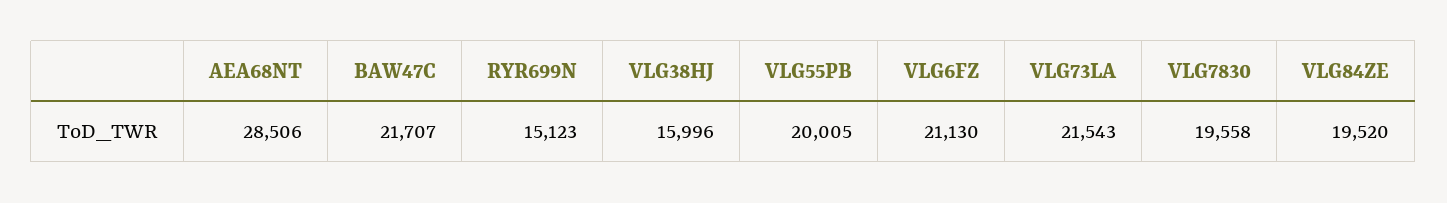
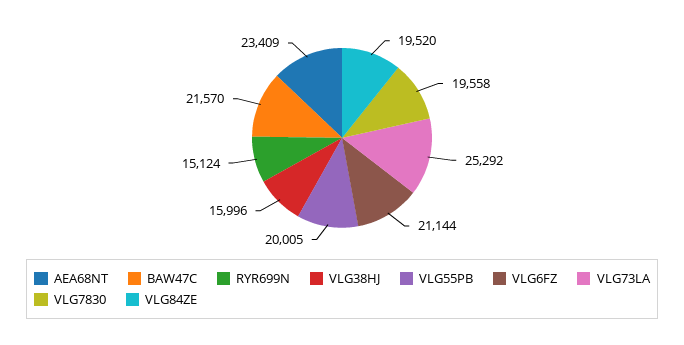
AEA68NT: 28506 -> 23409
BAW47C: 21707 -> 21570
RYR699N: 15123 -> 15124
VLG6FZ: 21130 -> 21144
VLG73LA: 21543 -> 25292

